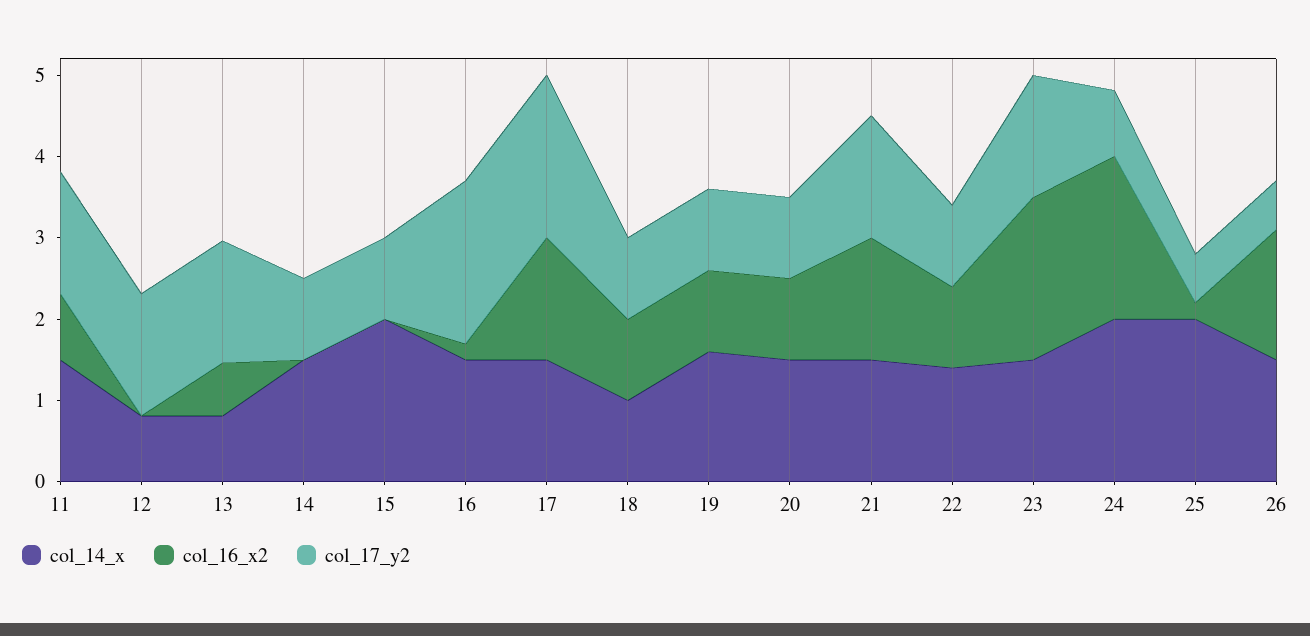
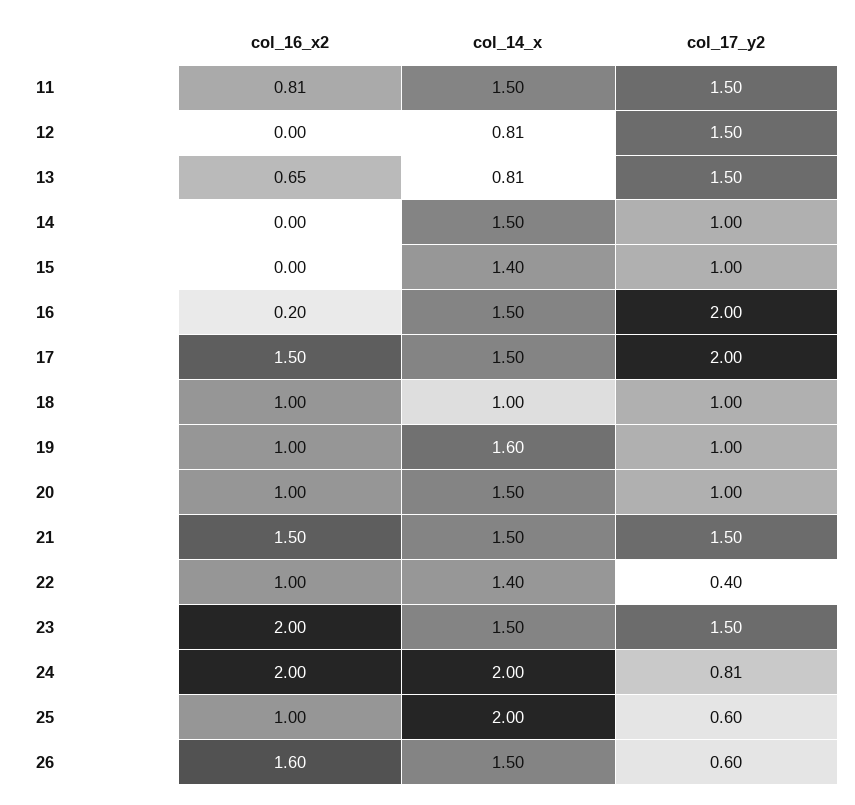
col_14_x, 15: 2 -> 1.4
col_17_y2, 22: 1 -> 0.4
col_16_x2, 25: 0.2 -> 1

